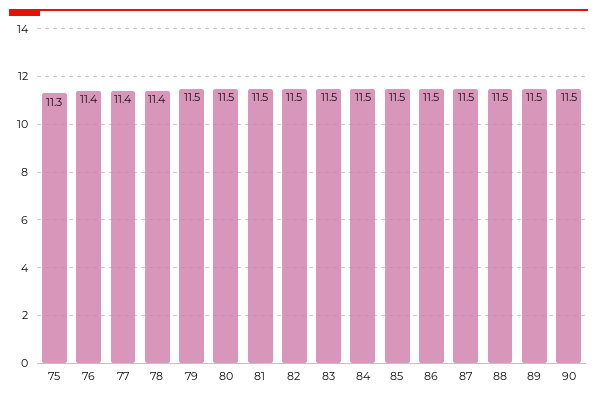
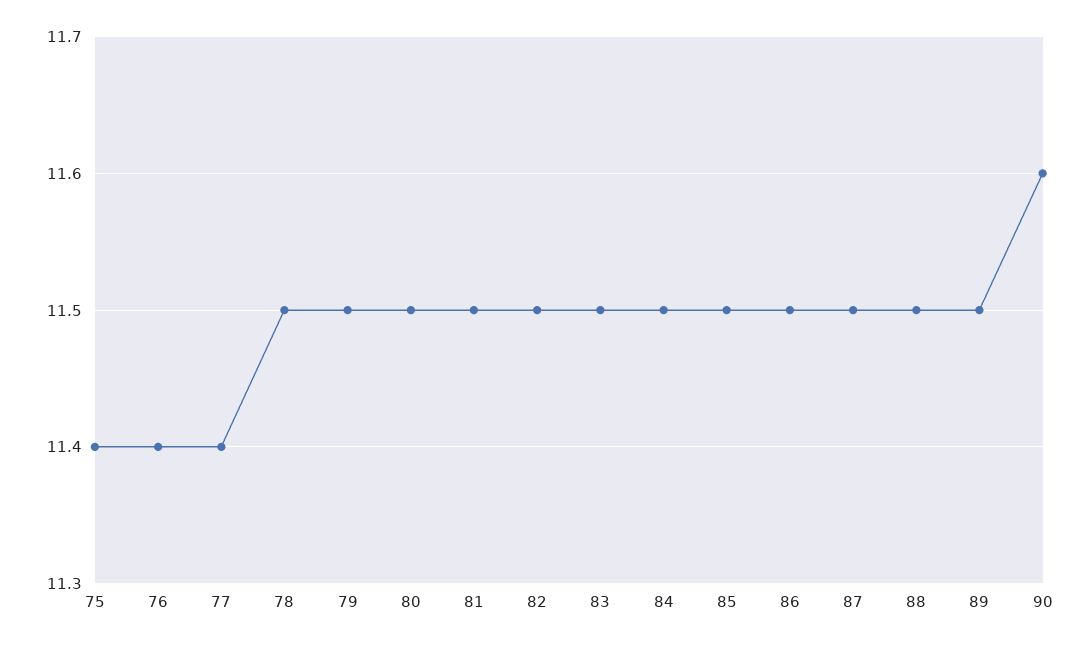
75: 11.3 -> 11.4
78: 11.4 -> 11.5
90: 11.5 -> 11.6

